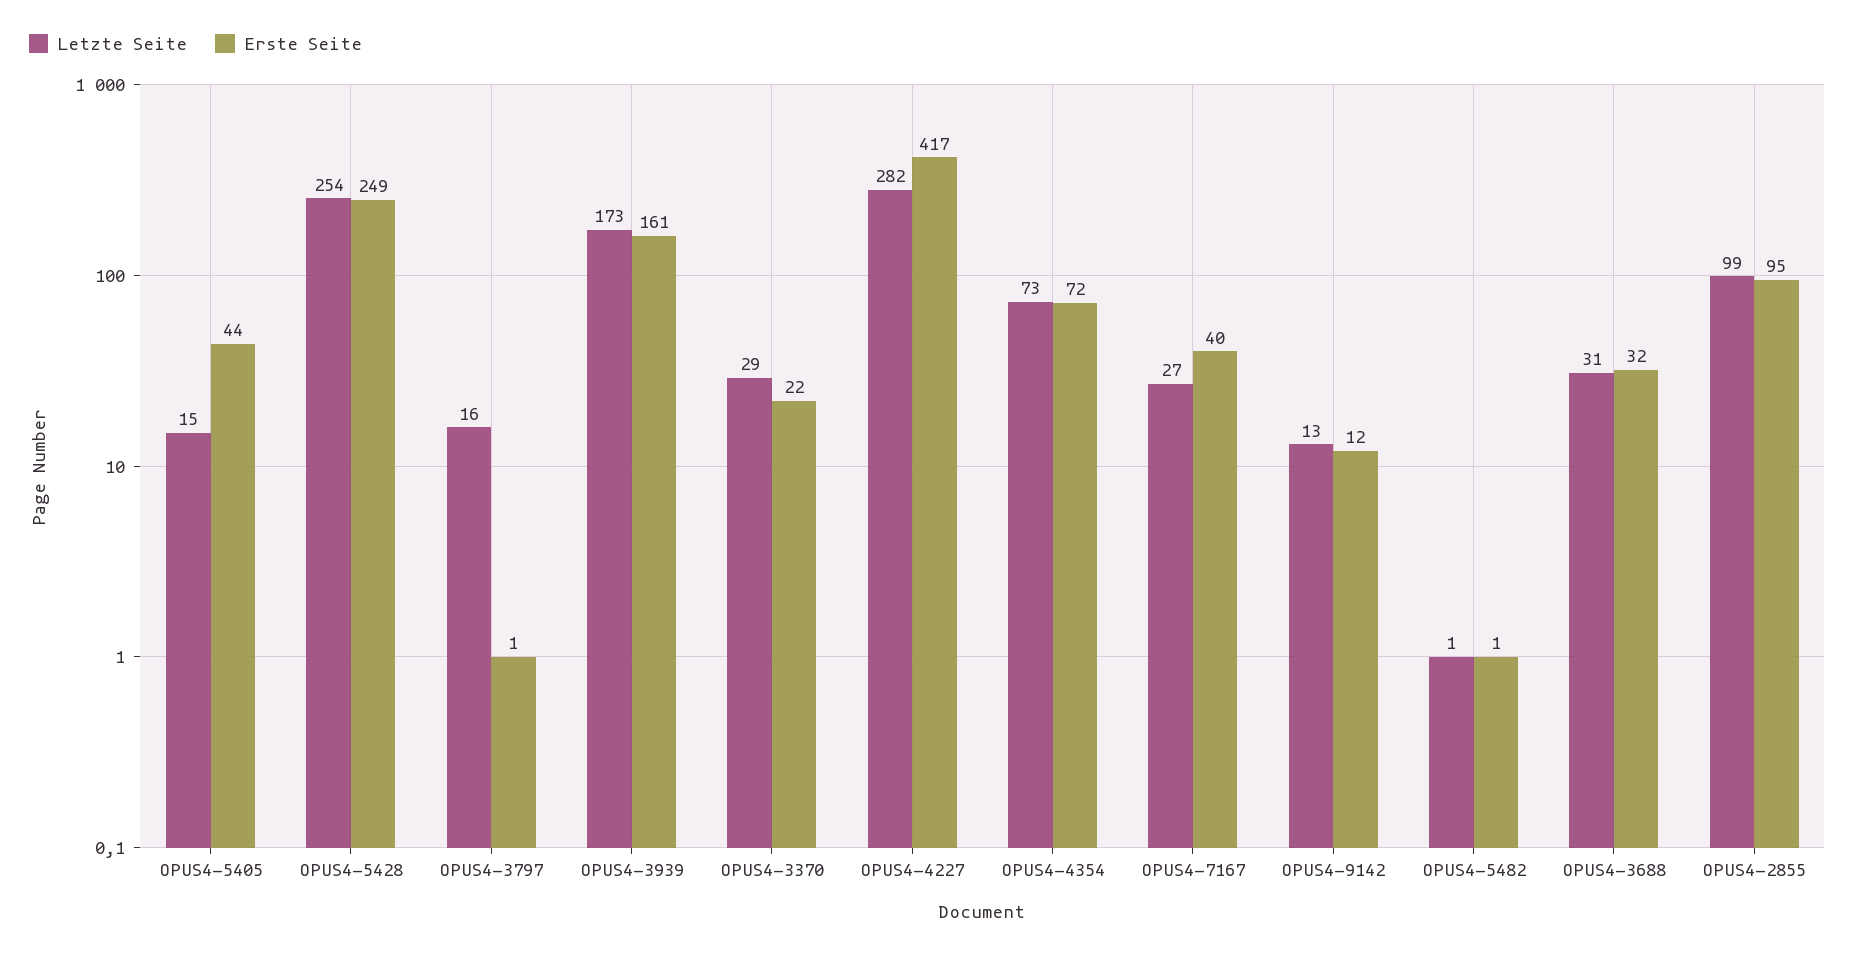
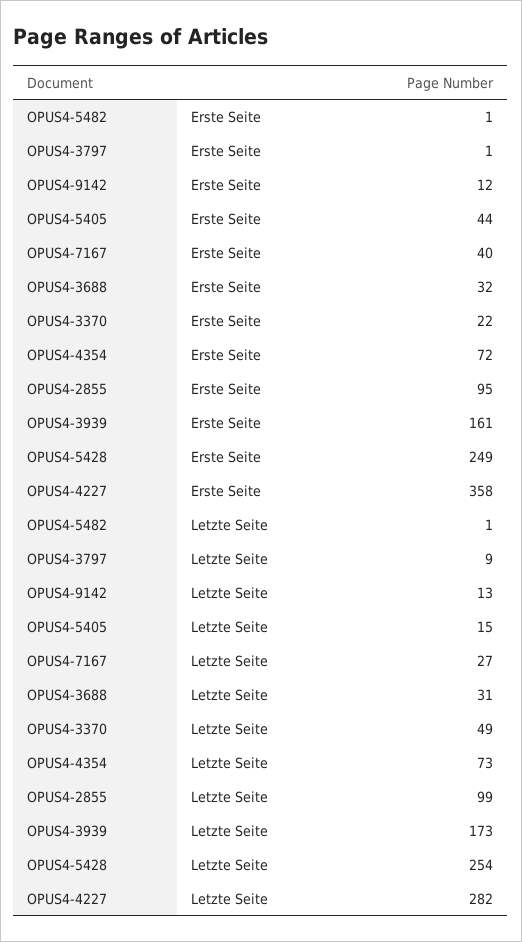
Letzte Seite, OPUS4-3797: 16 -> 9
Letzte Seite, OPUS4-3370: 29 -> 49
Erste Seite, OPUS4-4227: 417 -> 358

